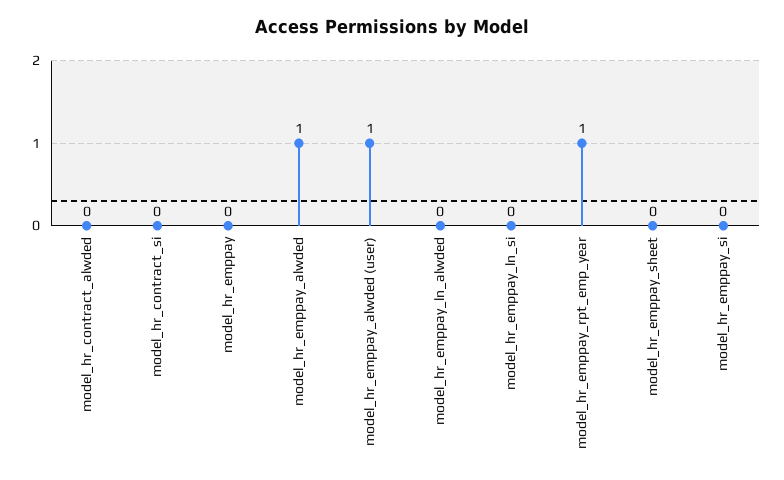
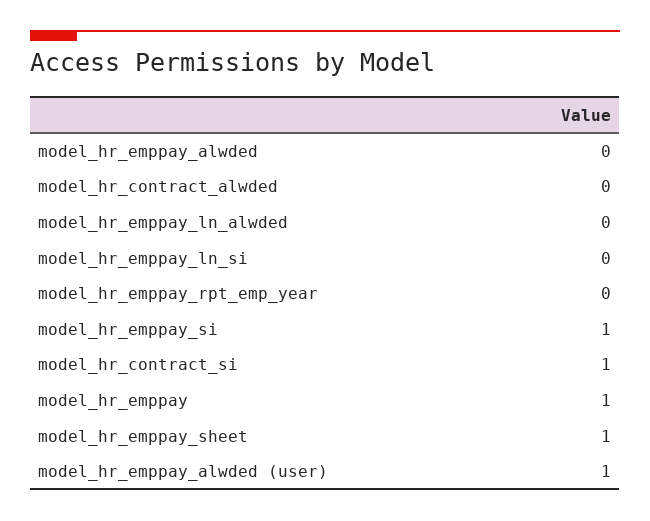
model_hr_contract_si: 0 -> 1
model_hr_emppay: 0 -> 1
model_hr_emppay_alwded: 1 -> 0
model_hr_emppay_rpt_emp_year: 1 -> 0
model_hr_emppay_sheet: 0 -> 1
model_hr_emppay_si: 0 -> 1

